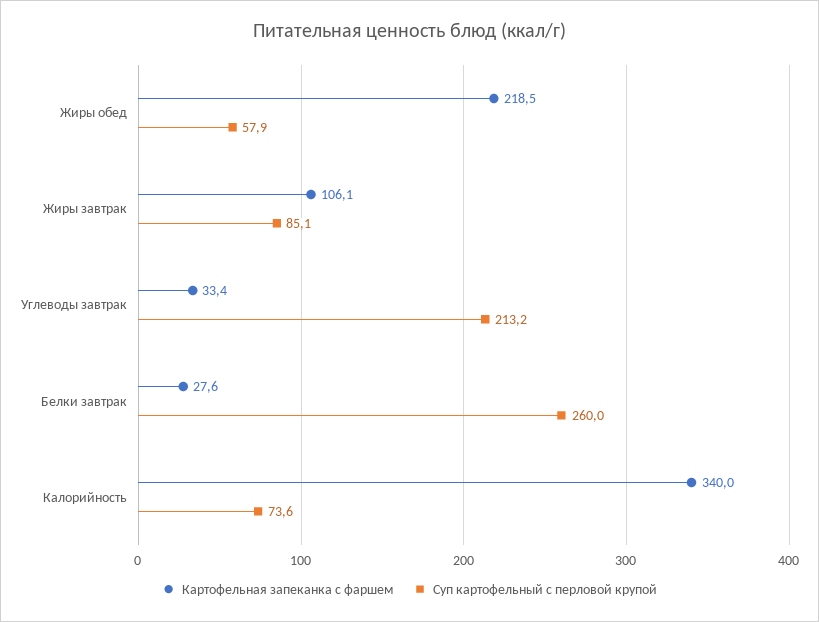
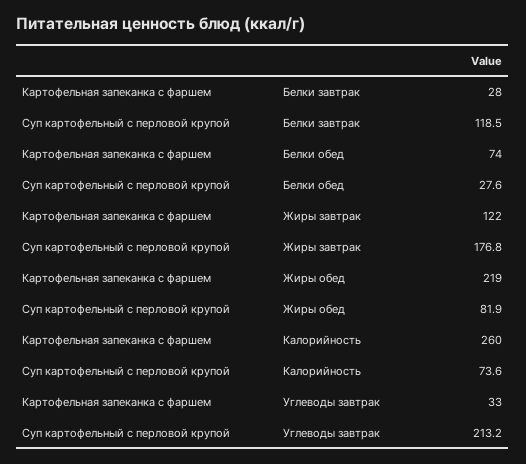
Суп картофельный с перловой крупой, Жиры обед: 57.9 -> 81.9
Картофельная запеканка с фаршем, Жиры завтрак: 106.1 -> 122
Суп картофельный с перловой крупой, Жиры завтрак: 85.1 -> 176.8
Суп картофельный с перловой крупой, Белки завтрак: 260 -> 118.5
Картофельная запеканка с фаршем, Калорийность: 340 -> 260
Картофельная запеканка с фаршем, Белки обед: none -> 74
Суп картофельный с перловой крупой, Белки обед: none -> 27.6

